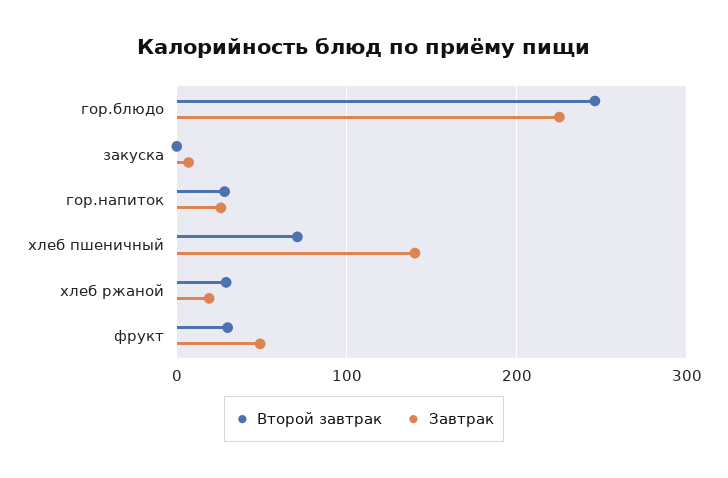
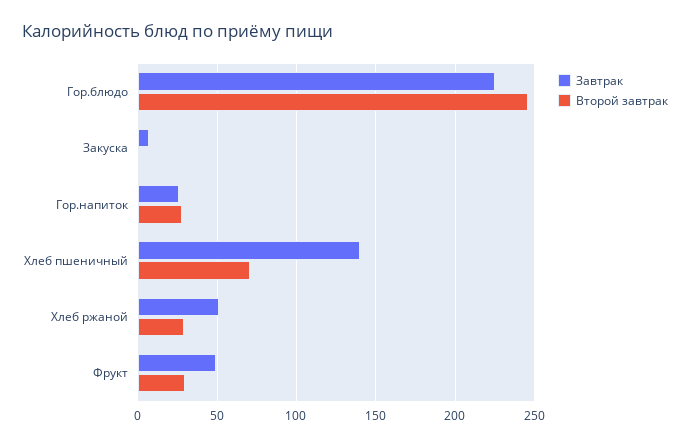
Завтрак, хлеб ржаной: 20 -> 50

